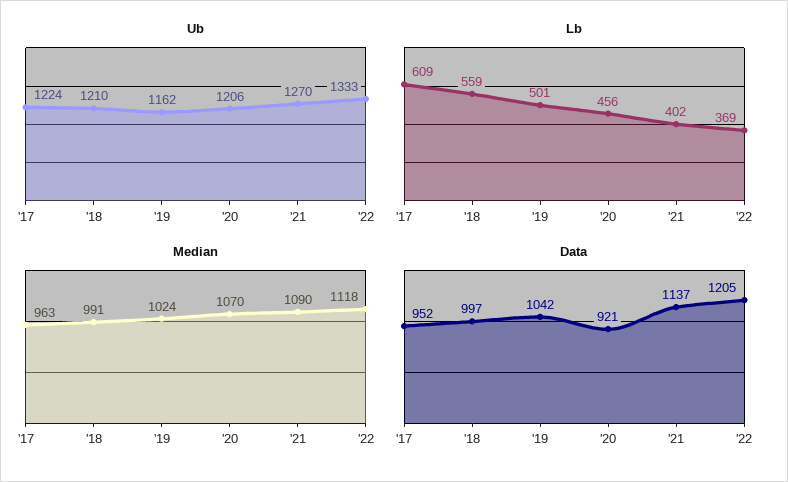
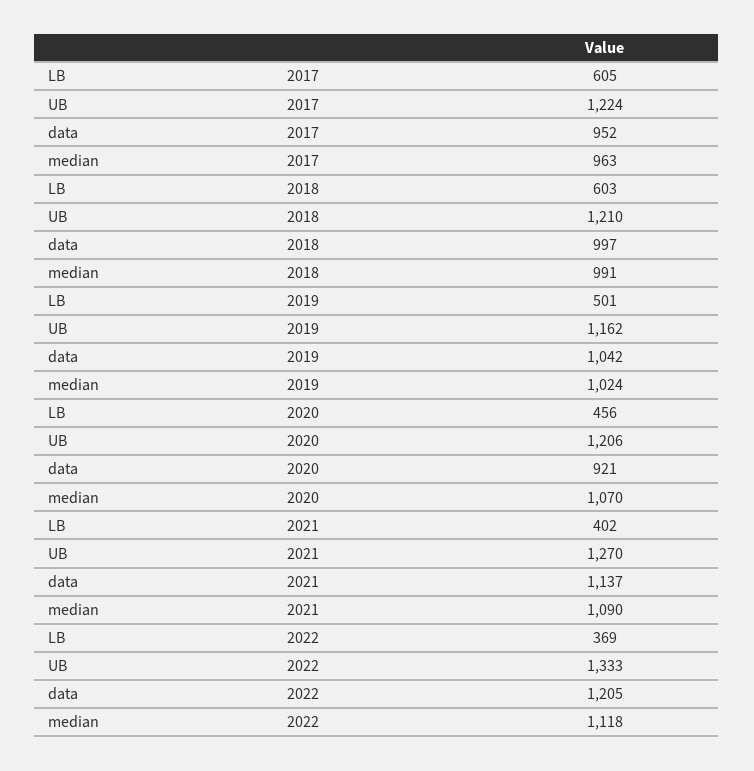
Lb, '17: 609 -> 605
Lb, '18: 559 -> 603

